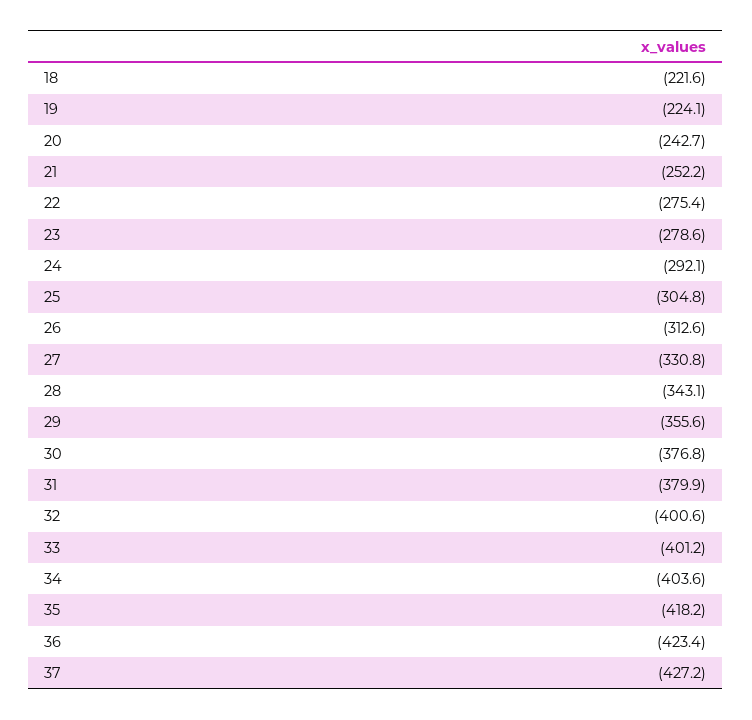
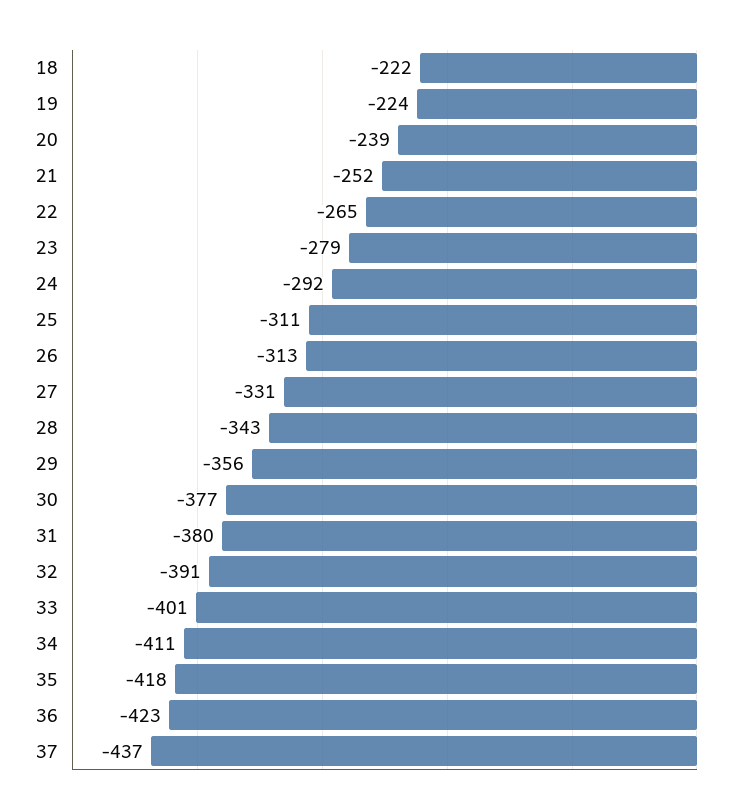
20: -242.7 -> -239
22: -275.4 -> -265
25: -304.8 -> -311
32: -400.6 -> -391
34: -403.6 -> -411
37: -427.2 -> -437

